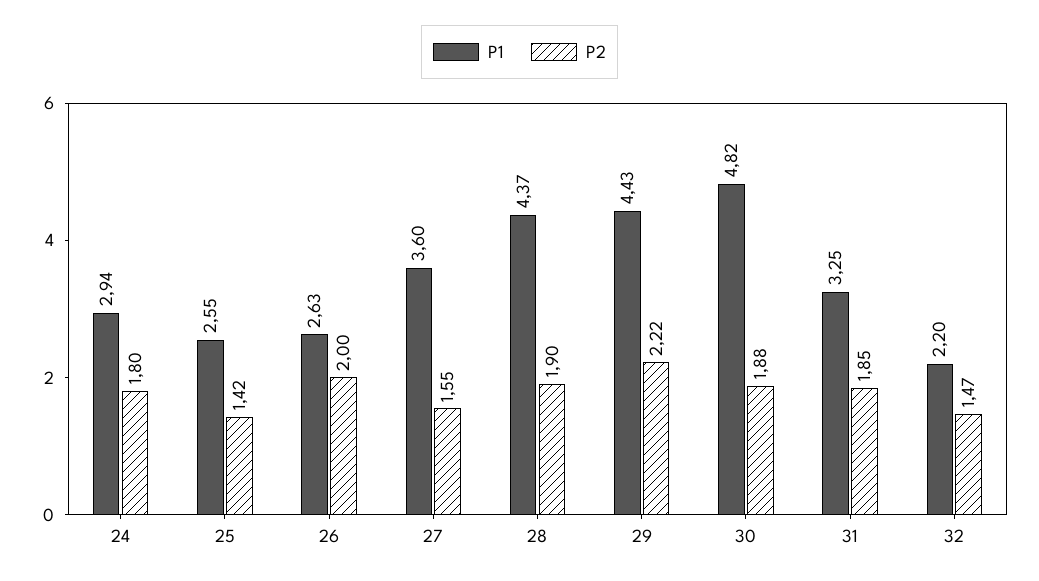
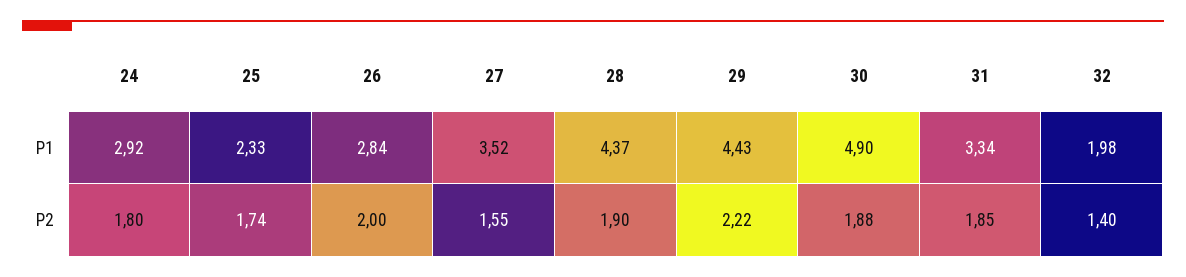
P1, 24: 2.94 -> 2.92
P1, 25: 2.55 -> 2.33
P2, 25: 1.42 -> 1.74
P1, 26: 2.63 -> 2.84
P1, 27: 3.6 -> 3.52
P1, 30: 4.82 -> 4.9
P1, 31: 3.25 -> 3.34
P1, 32: 2.2 -> 1.98
P2, 32: 1.47 -> 1.4

